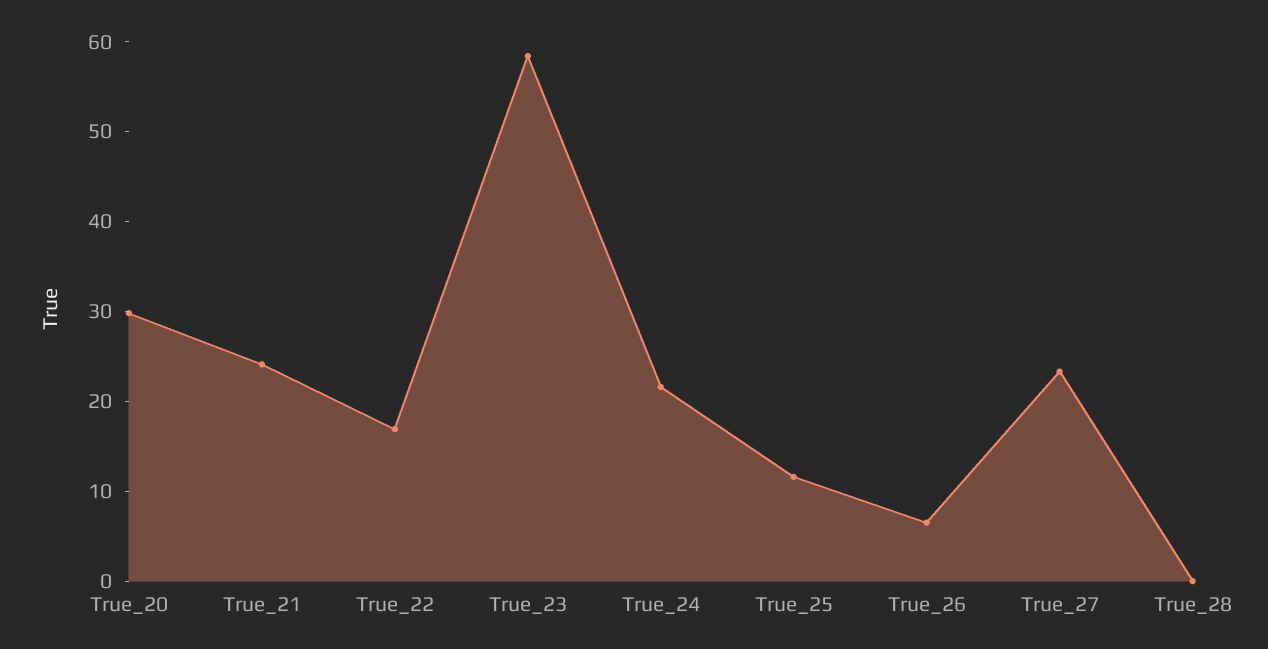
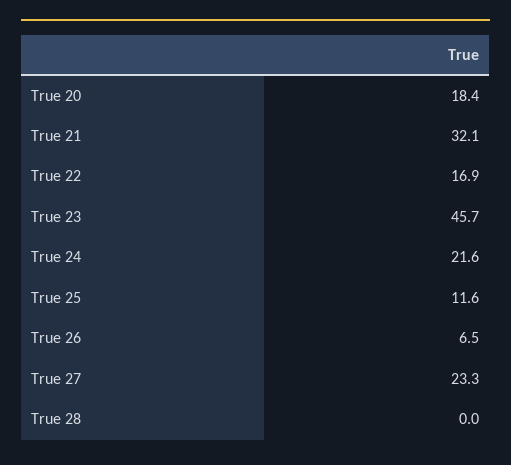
True_20: 30 -> 18.4
True_21: 24 -> 32.1
True_23: 58 -> 45.7

